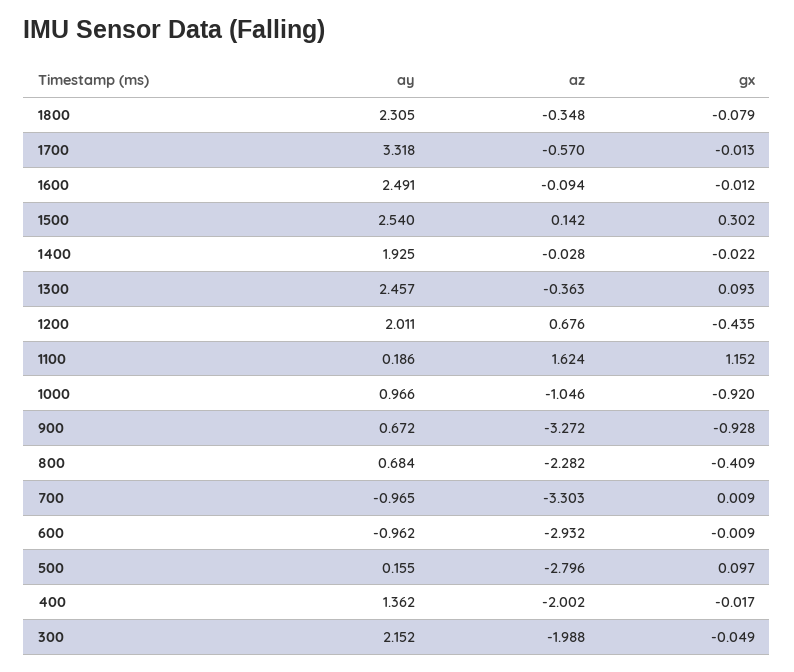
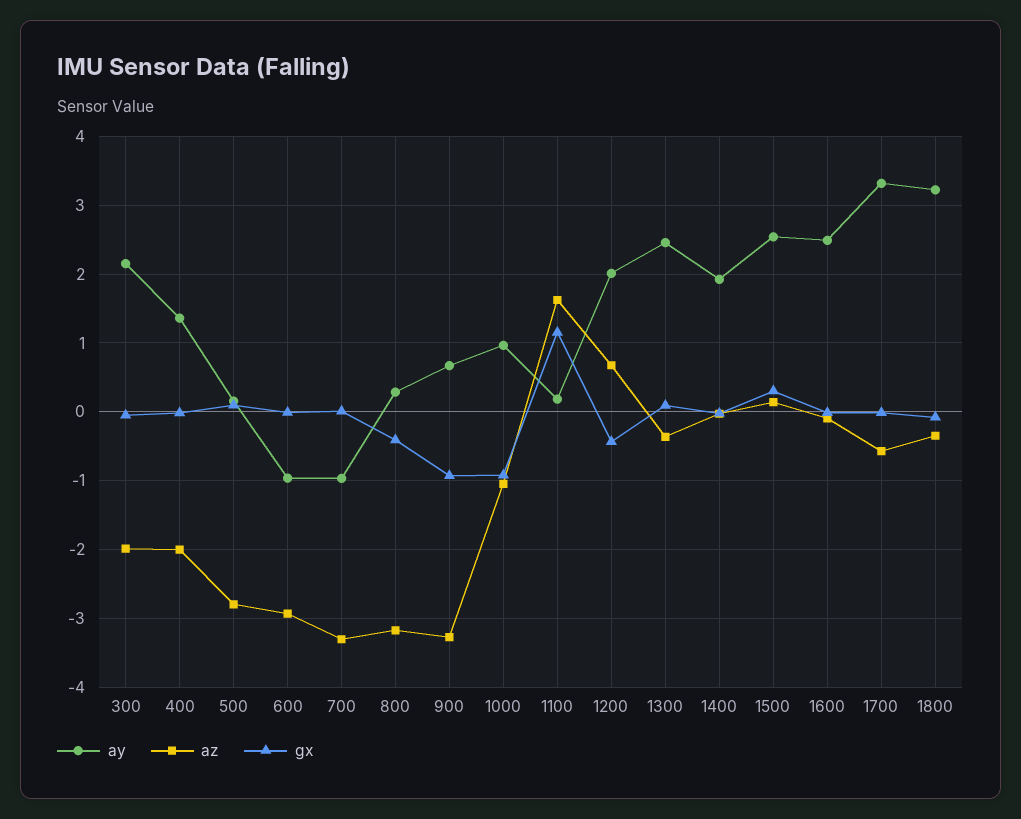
ay, 1800: 2.305 -> 3.2
ay, 800: 0.684 -> 0.3
az, 800: -2.282 -> -3.2

